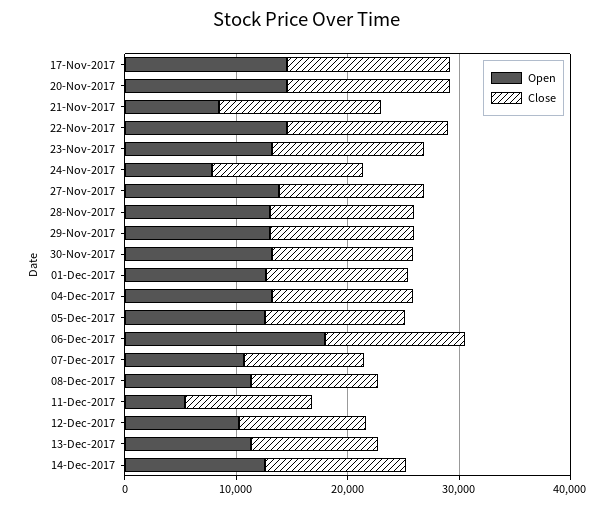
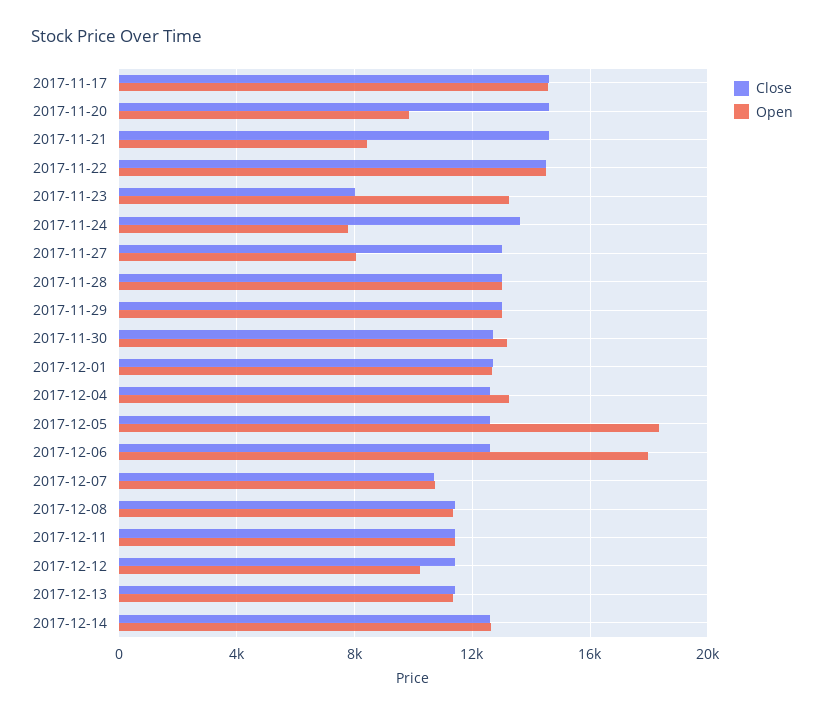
Open, 20-Nov-2017: 14000 -> 10000
Close, 23-Nov-2017: 14000 -> 8000
Open, 27-Nov-2017: 14000 -> 8000
Open, 05-Dec-2017: 12000 -> 18500
Open, 11-Dec-2017: 6000 -> 11500

